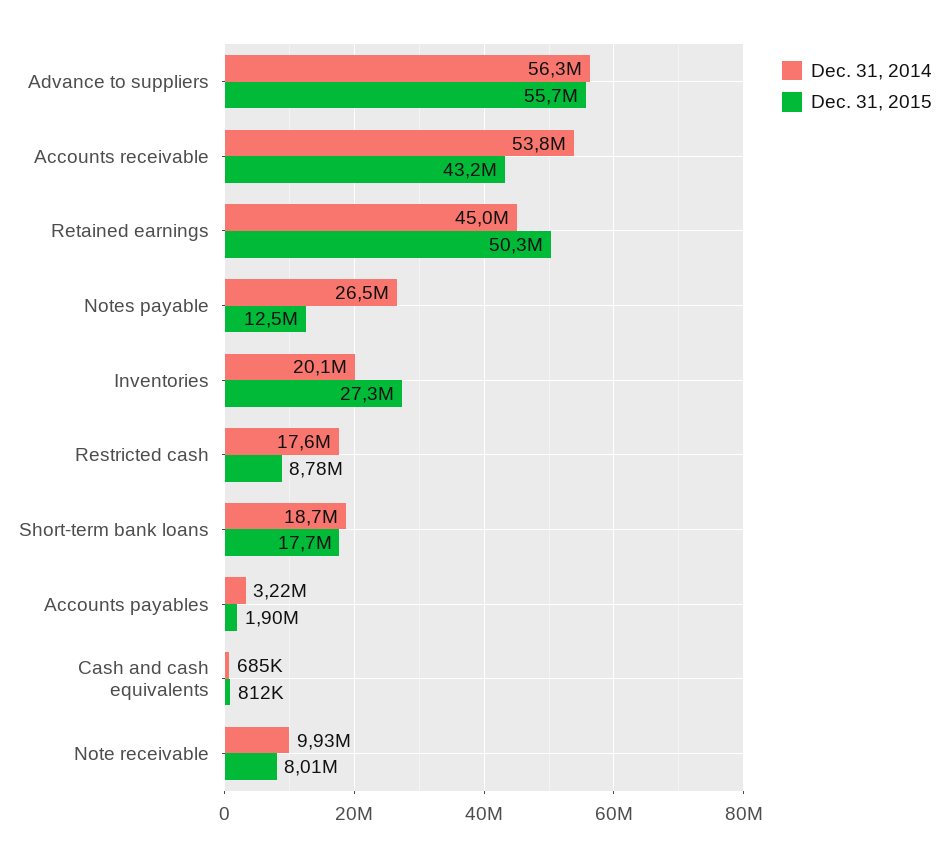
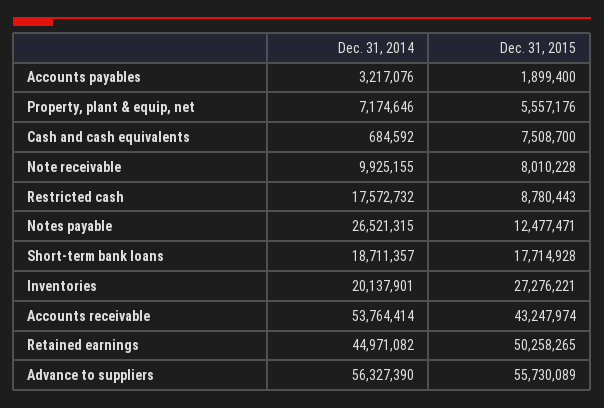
Dec. 31, 2015, Cash and cash equivalents: 812000 -> 7508700
Dec. 31, 2014, Property, plant & equip, net: none -> 7174646
Dec. 31, 2015, Property, plant & equip, net: none -> 5557176

